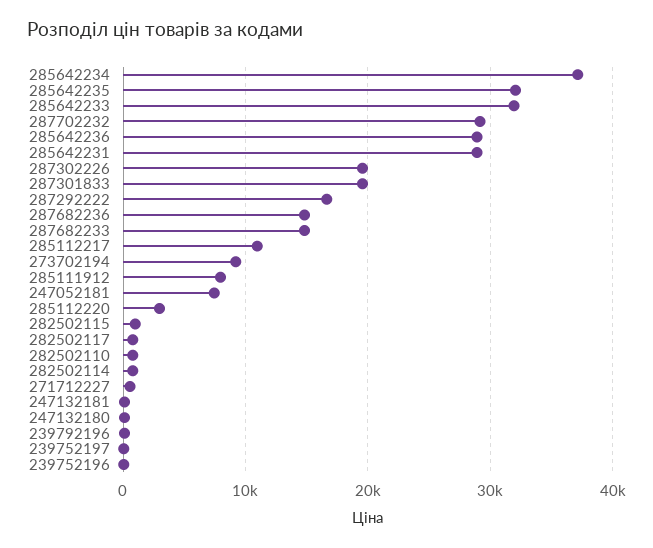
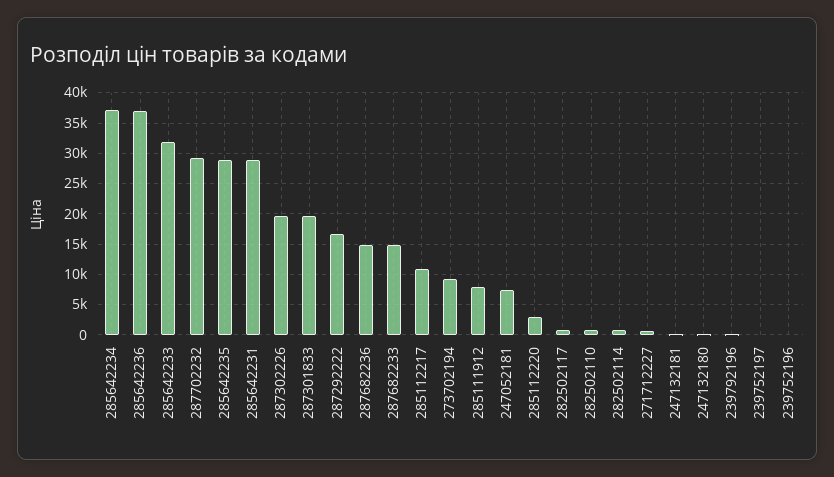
285642235: 32000 -> 29000
285642236: 29000 -> 37000
282502115: 1000 -> none

